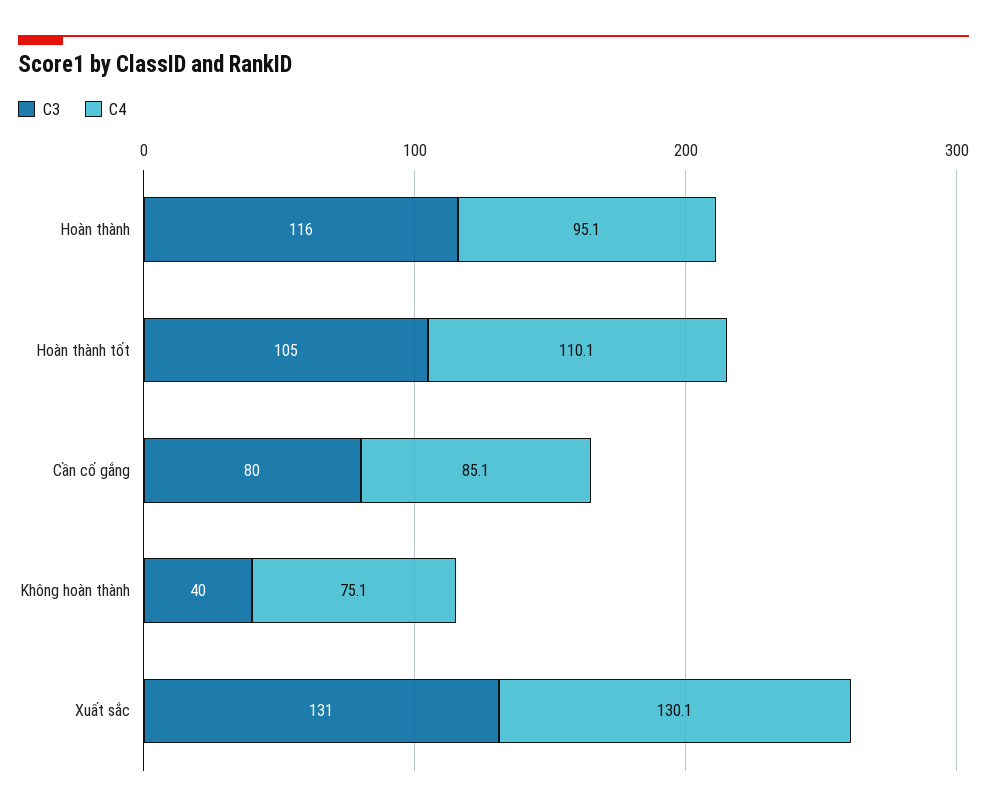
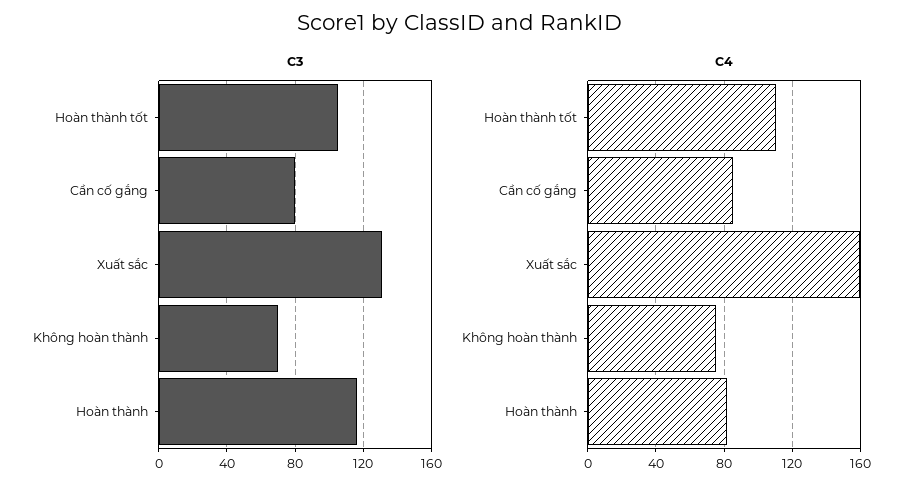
C4, Hoàn thành: 95.1 -> 80
C3, Không hoàn thành: 40 -> 70
C4, Xuất sắc: 130.1 -> 160

